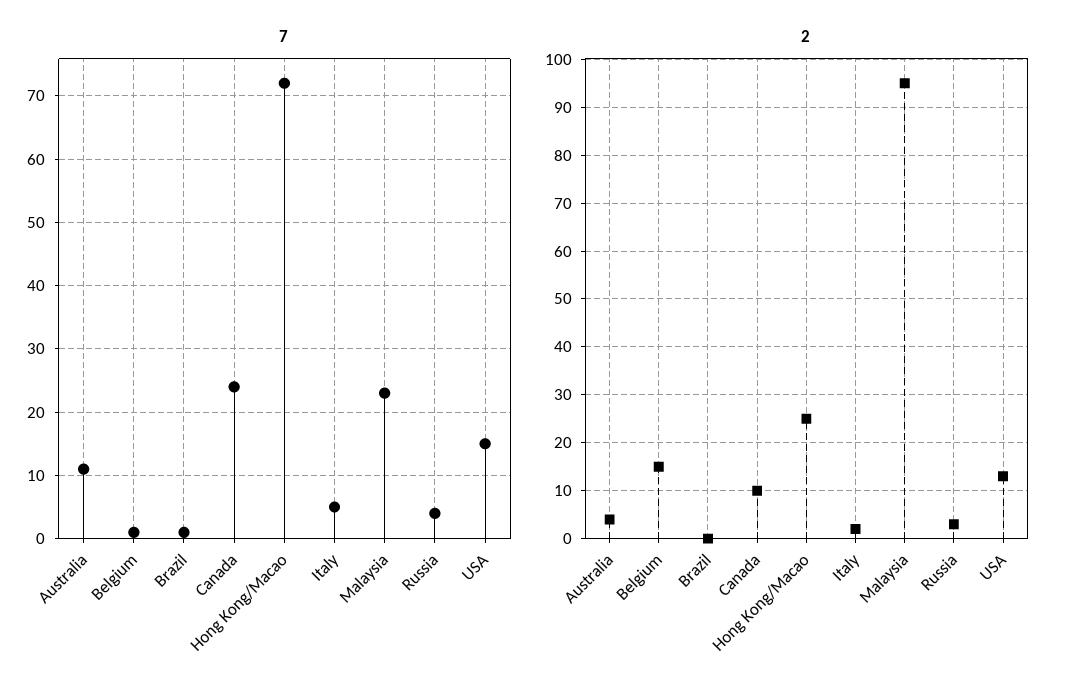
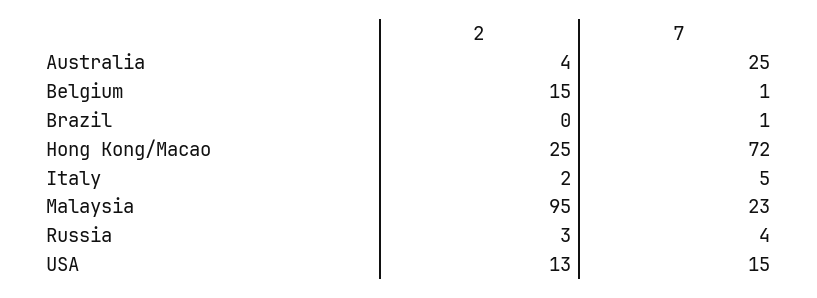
7, Australia: 11 -> 25
7, Canada: 24 -> none
2, Canada: 10 -> none

